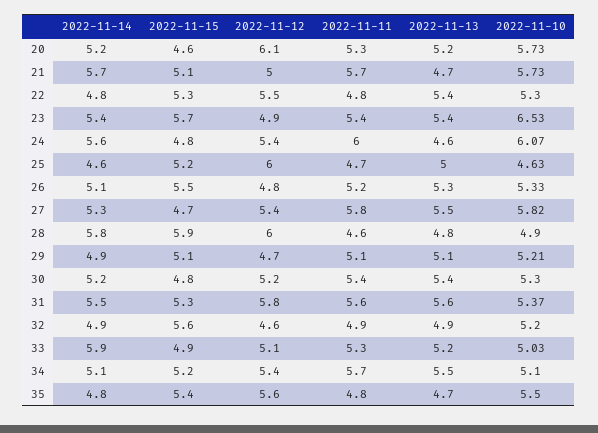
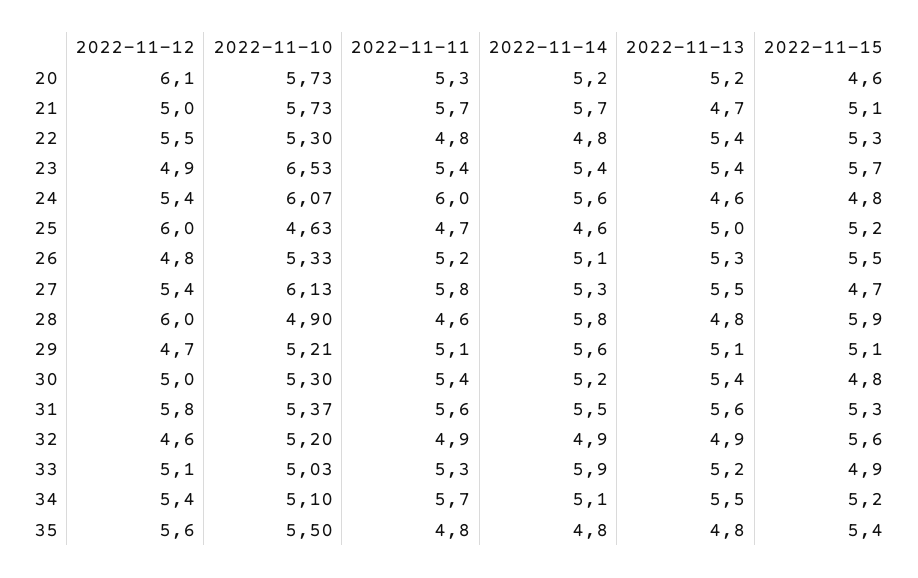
2022-11-10, 27: 5.82 -> 6.13
2022-11-14, 29: 4.9 -> 5.6
2022-11-12, 30: 5.2 -> 5
2022-11-13, 35: 4.7 -> 4.8

